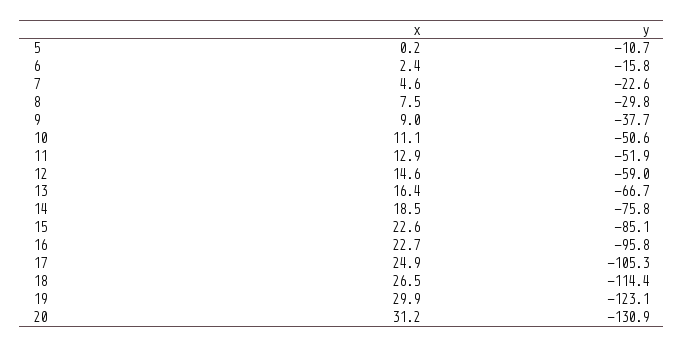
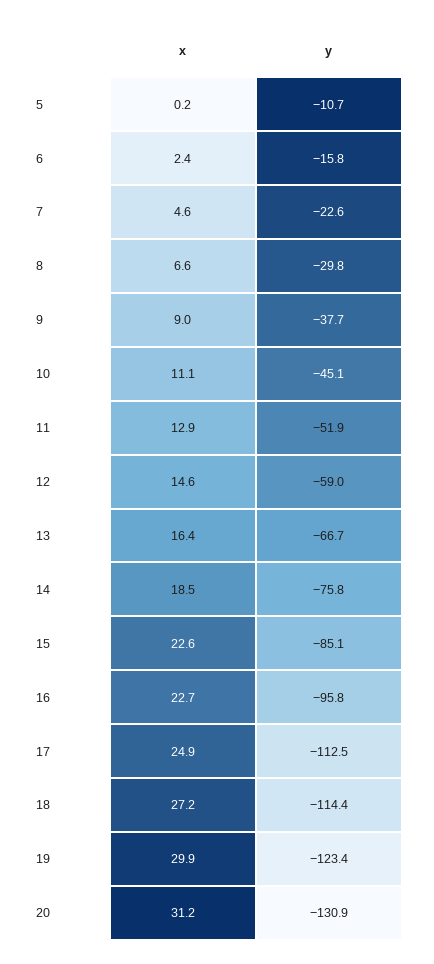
x, 8: 7.5 -> 6.6
y, 10: -50.6 -> -45.1
y, 17: -105.3 -> -112.5
x, 18: 26.5 -> 27.2
y, 19: -123.1 -> -123.4

